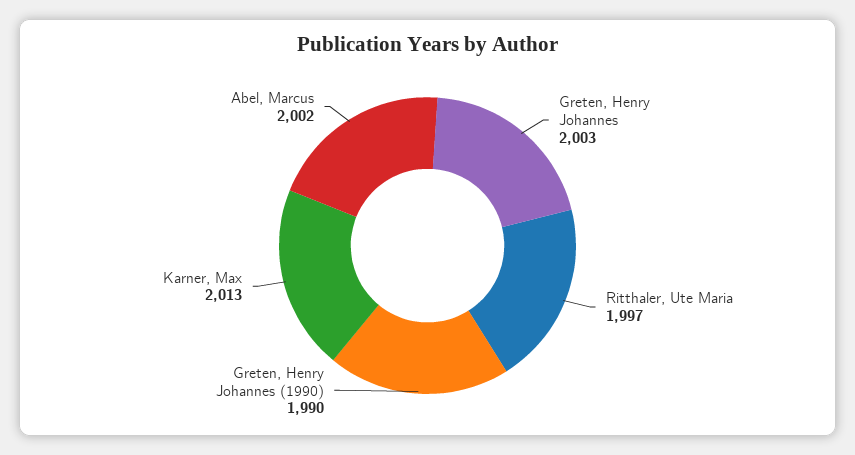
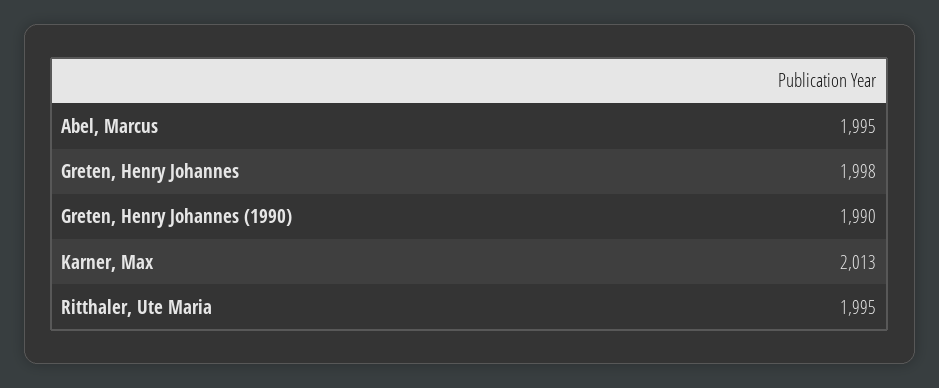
Greten, Henry Johannes: 2003 -> 1998
Ritthaler, Ute Maria: 1997 -> 1995
Abel, Marcus: 2002 -> 1995

